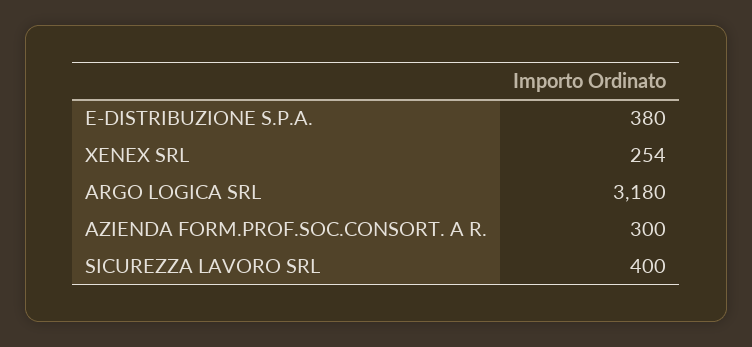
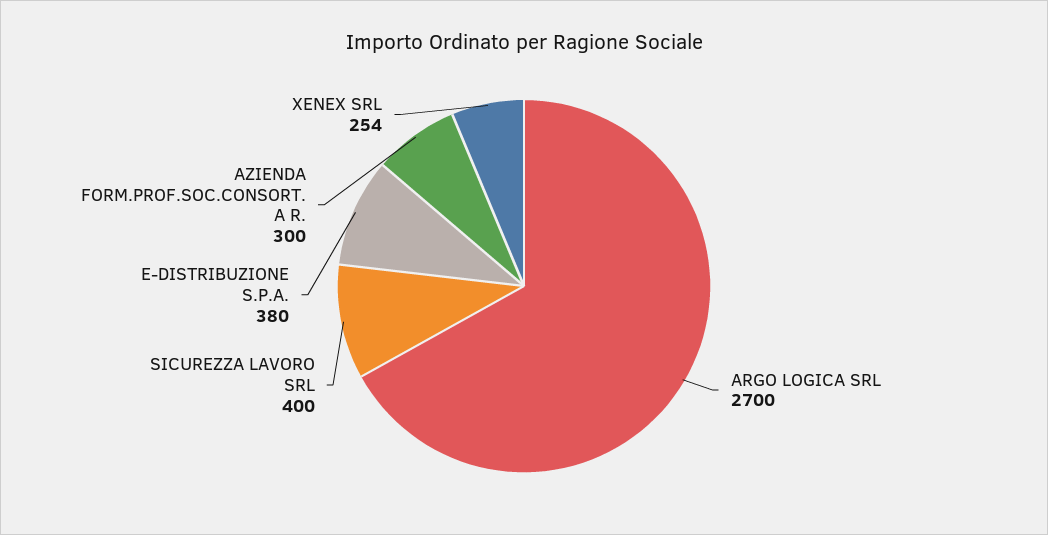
ARGO LOGICA SRL: 3180 -> 2700

